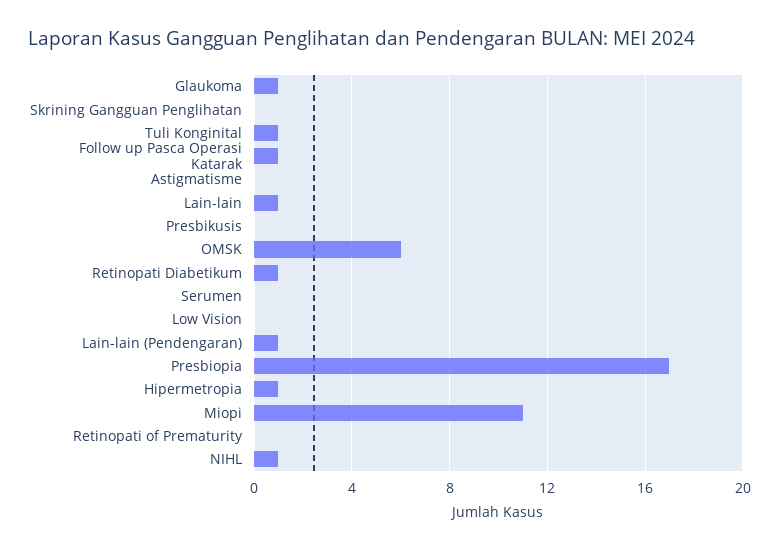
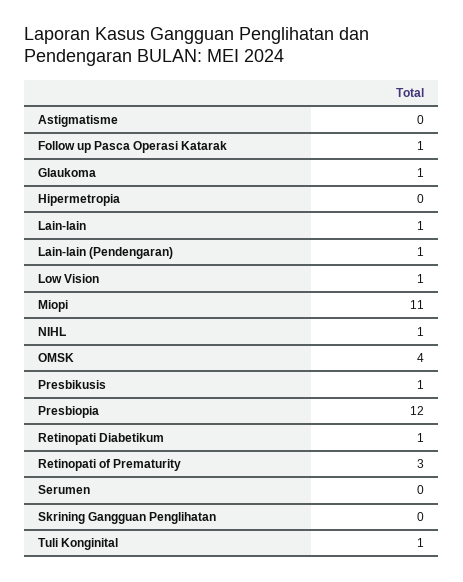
Presbikusis: 0 -> 1
OMSK: 6 -> 4
Low Vision: 0 -> 1
Presbiopia: 17 -> 12
Hipermetropia: 1 -> 0
Retinopati of Prematurity: 0 -> 3

